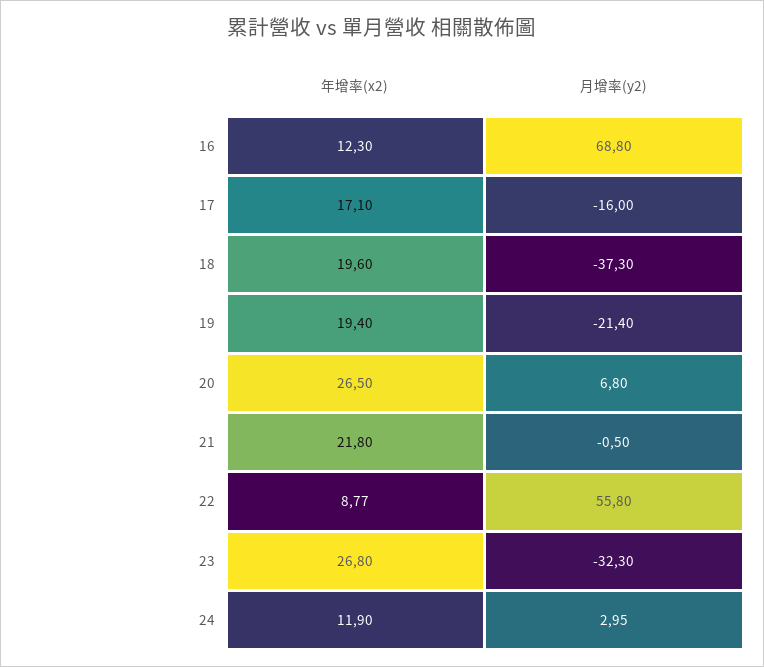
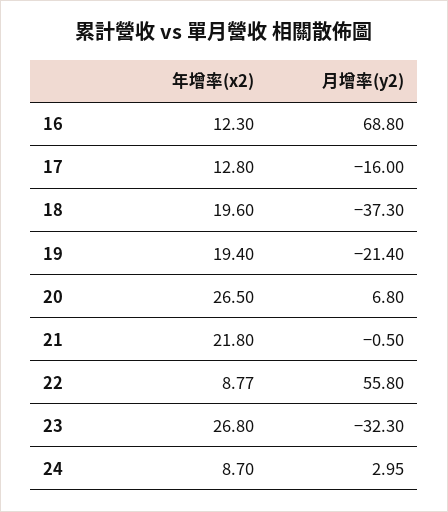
年增率(x2), 17: 17.1 -> 12.8
年增率(x2), 24: 11.9 -> 8.7

